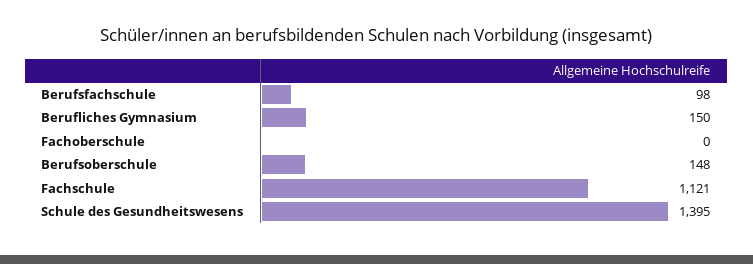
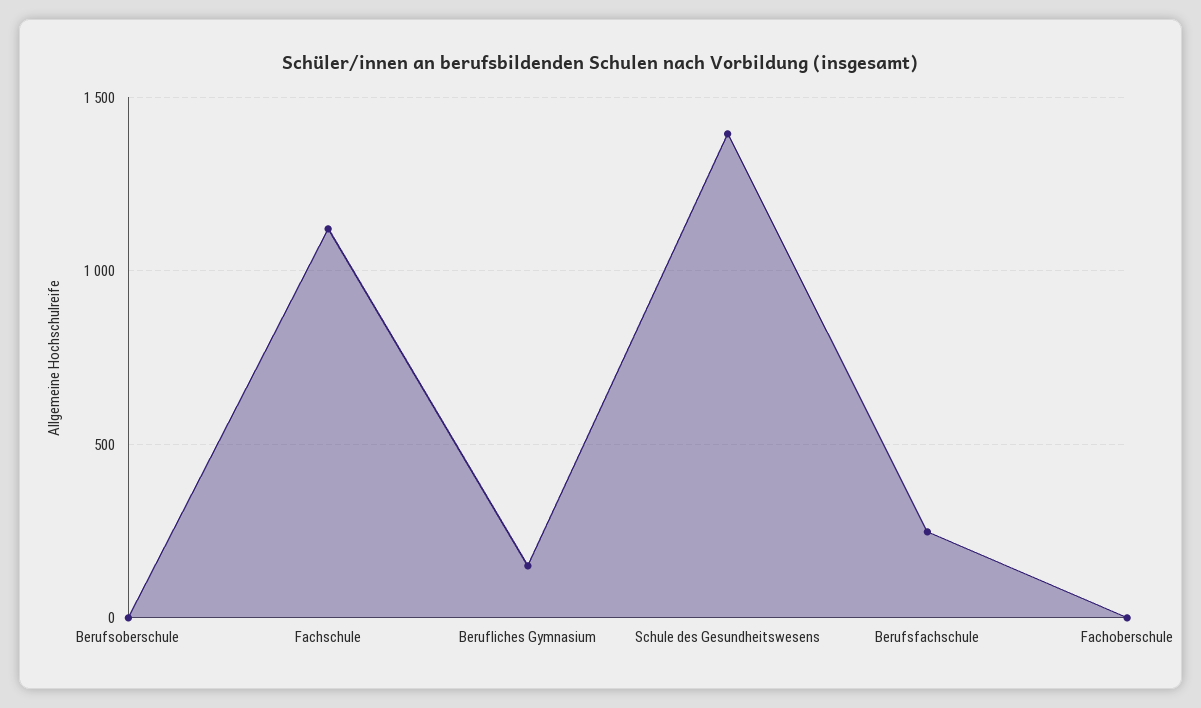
Berufsfachschule: 98 -> 250
Berufsoberschule: 148 -> 0

